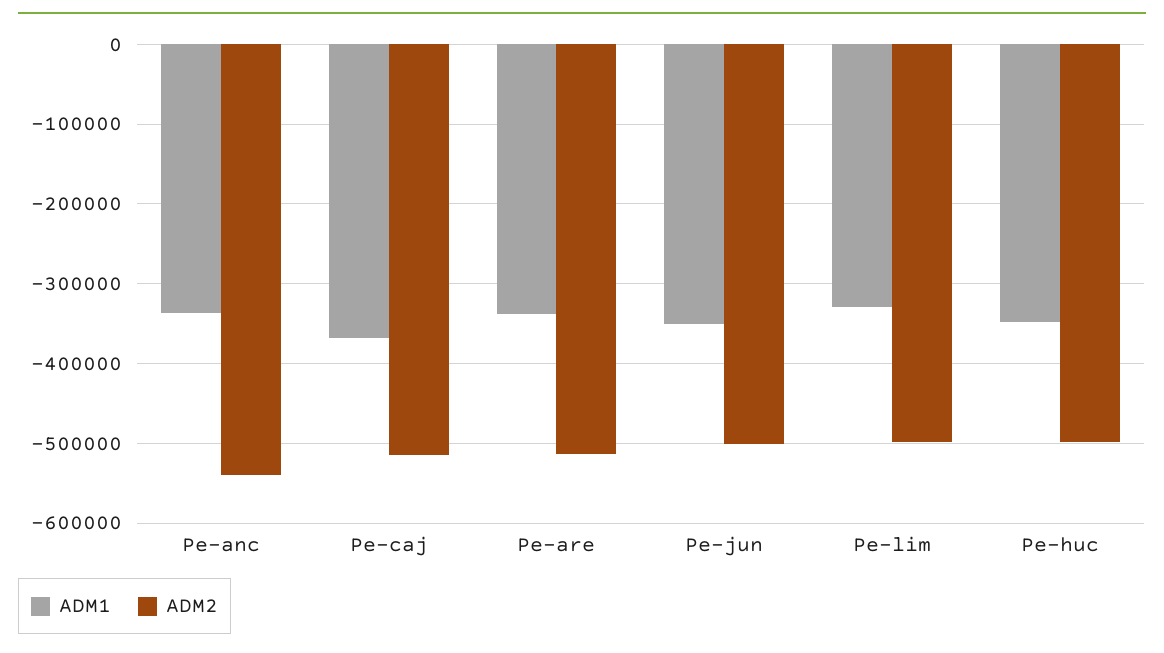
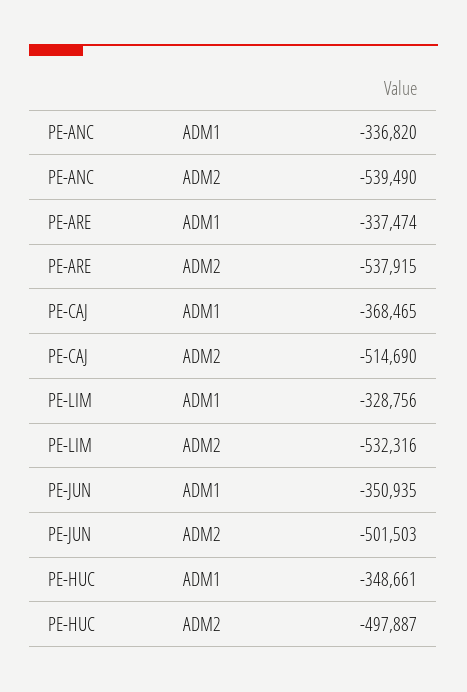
ADM2, Pe-are: -510000 -> -537915
ADM2, Pe-lim: -500000 -> -532316

